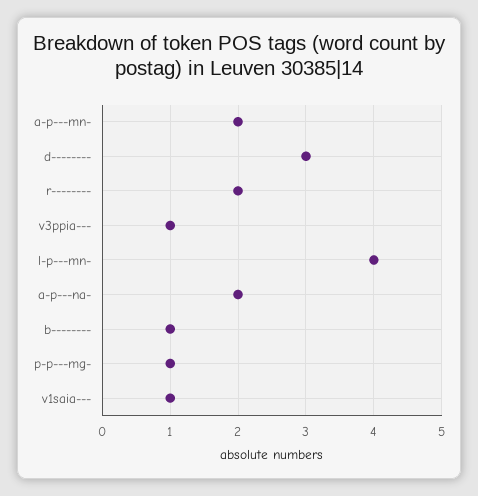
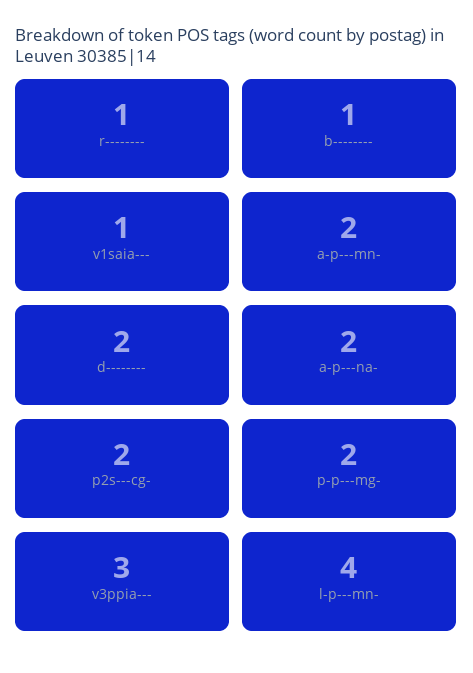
d--------: 3 -> 2
r--------: 2 -> 1
v3ppia---: 1 -> 3
p-p---mg-: 1 -> 2
p2s---cg-: none -> 2

